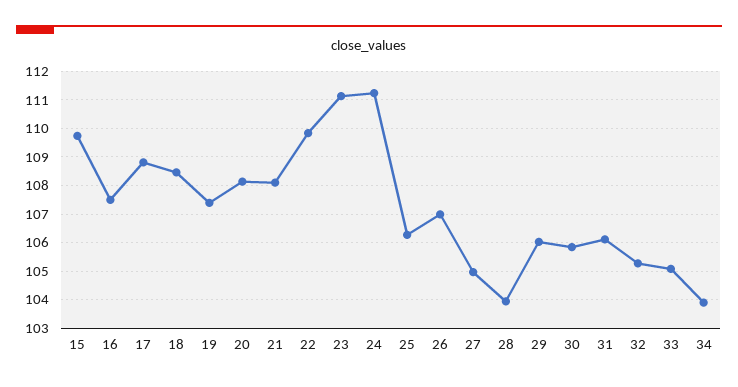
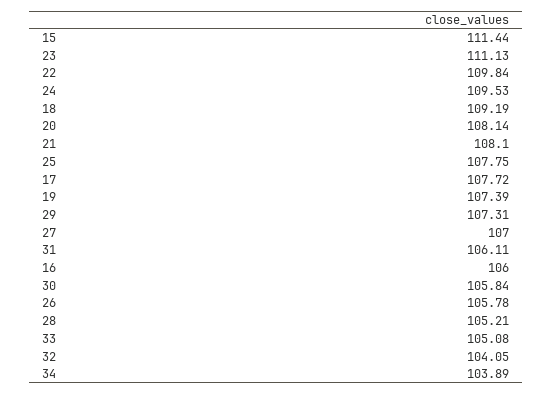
15: 109.75 -> 111.44
16: 107.5 -> 106
17: 108.75 -> 107.72
18: 108.5 -> 109.19
24: 111.25 -> 109.53
25: 106.25 -> 107.75
26: 107 -> 105.78
27: 105 -> 107
28: 104 -> 105.21
29: 106 -> 107.31
32: 105.25 -> 104.05

